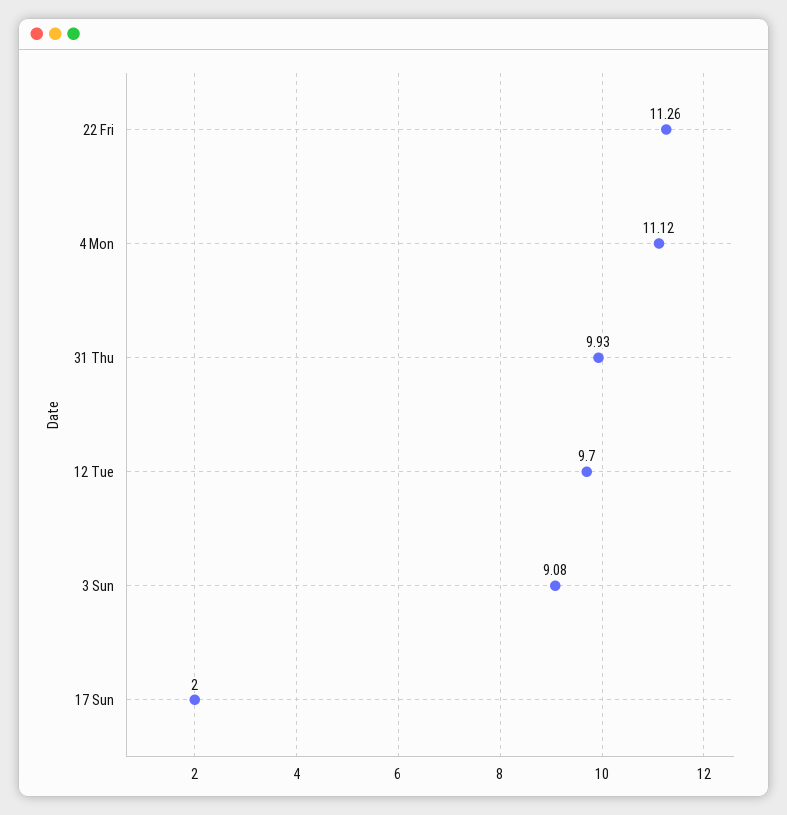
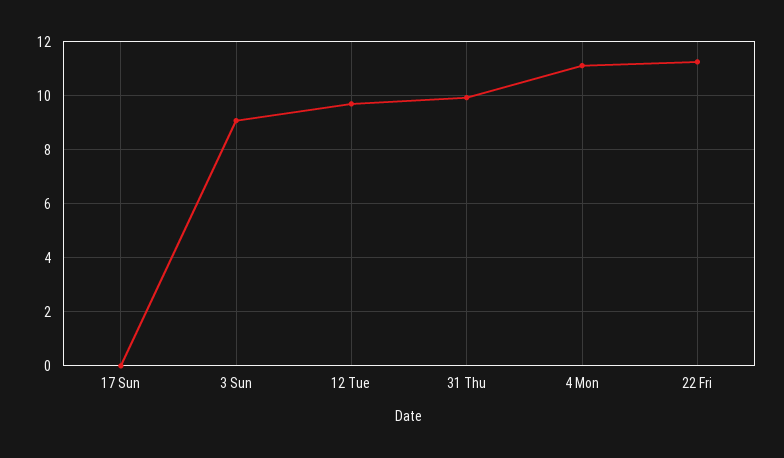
17 Sun: 2 -> 0

